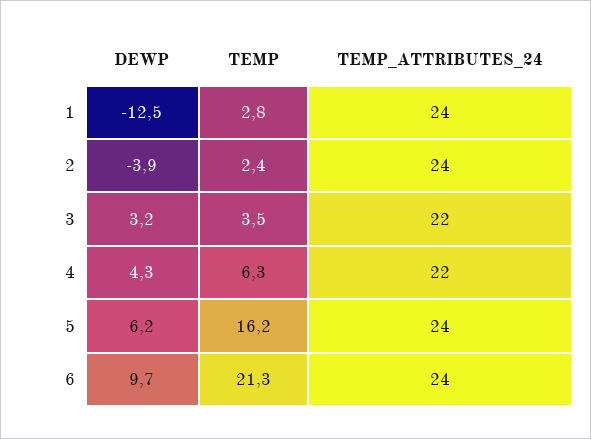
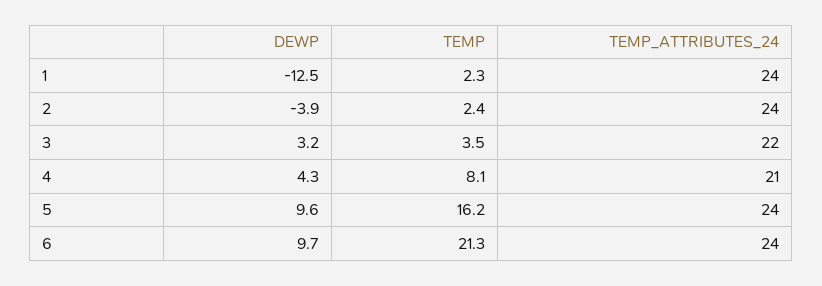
TEMP, 1: 2.8 -> 2.3
TEMP, 4: 6.3 -> 8.1
TEMP_ATTRIBUTES_24, 4: 22 -> 21
DEWP, 5: 6.2 -> 9.6

